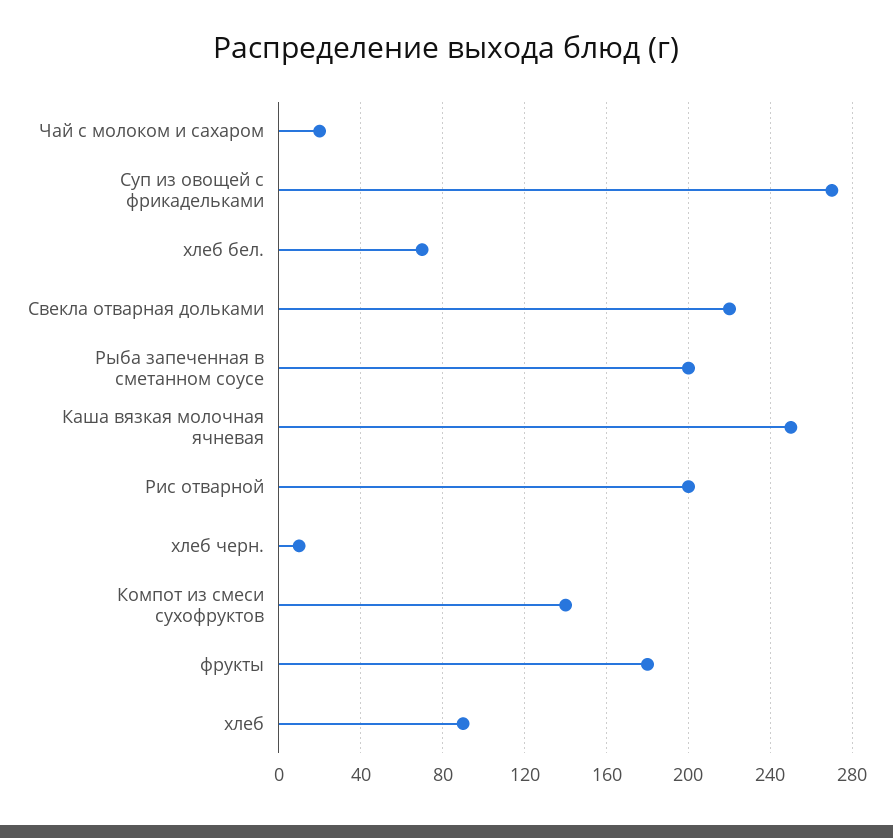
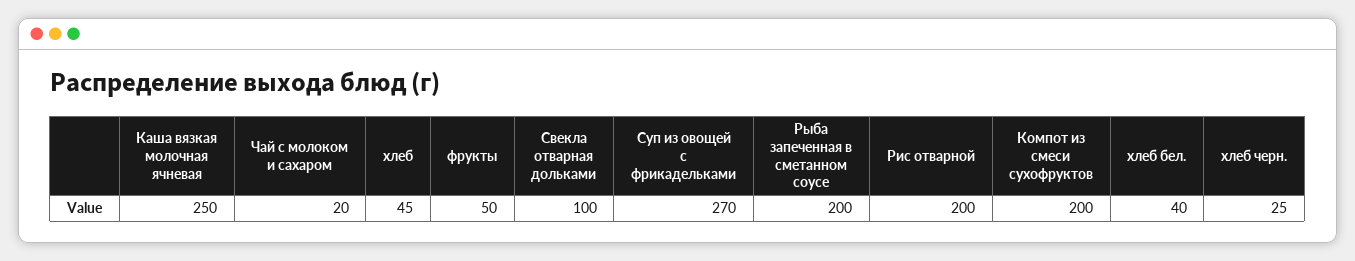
хлеб бел.: 70 -> 40
Свекла отварная дольками: 220 -> 100
хлеб черн.: 10 -> 25
Компот из смеси сухофруктов: 140 -> 200
фрукты: 180 -> 50
хлеб: 90 -> 45

